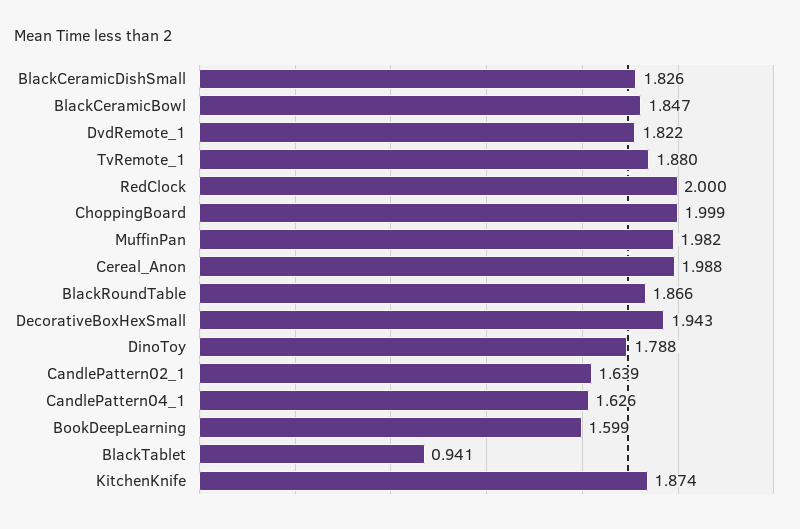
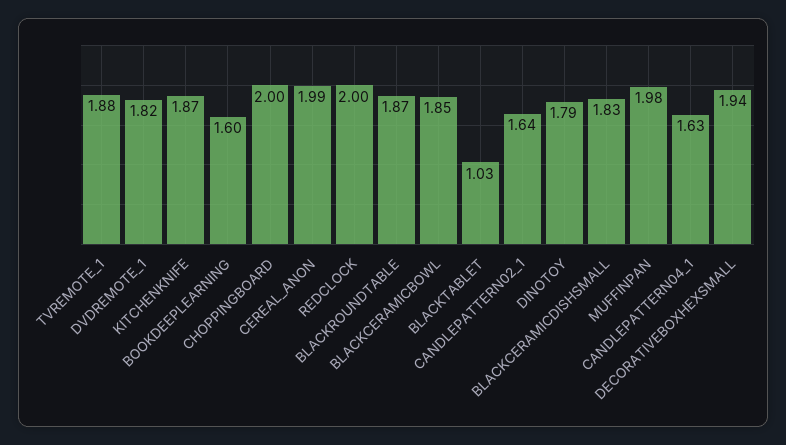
BlackTablet: 0.941 -> 1.03

